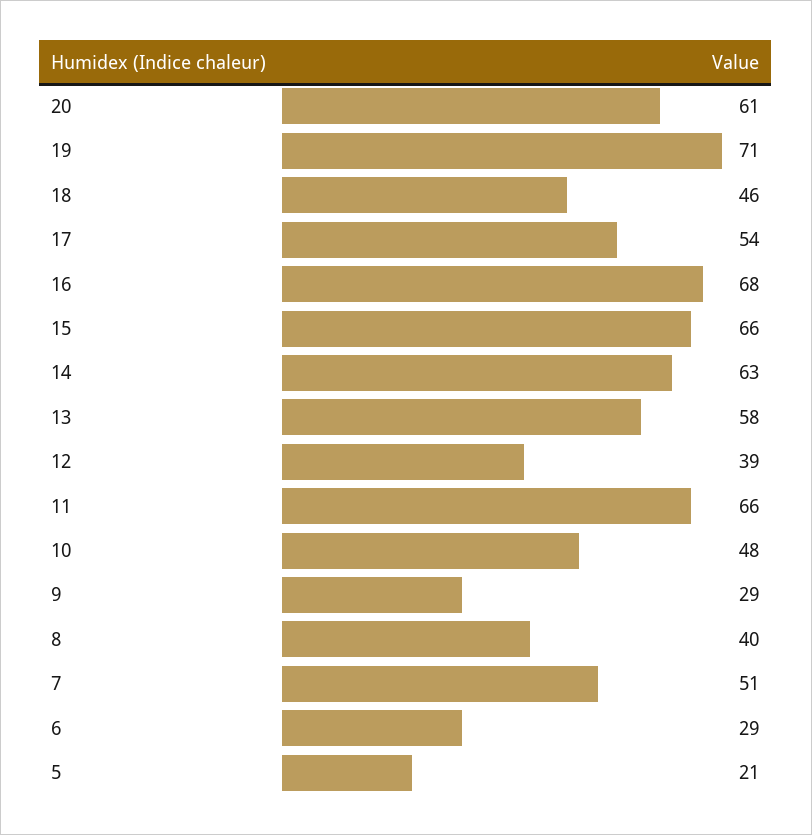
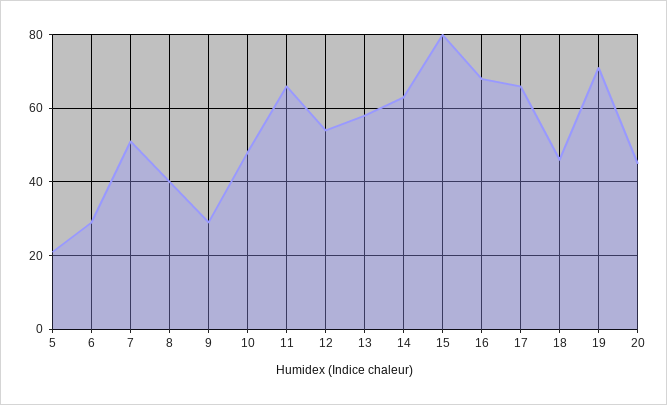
20: 61 -> 45
17: 54 -> 65
15: 66 -> 80
12: 39 -> 55

